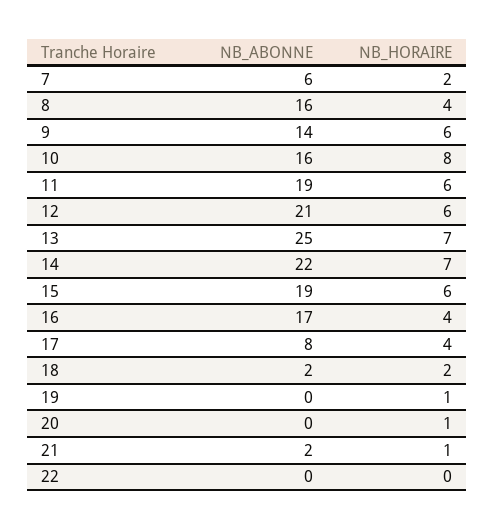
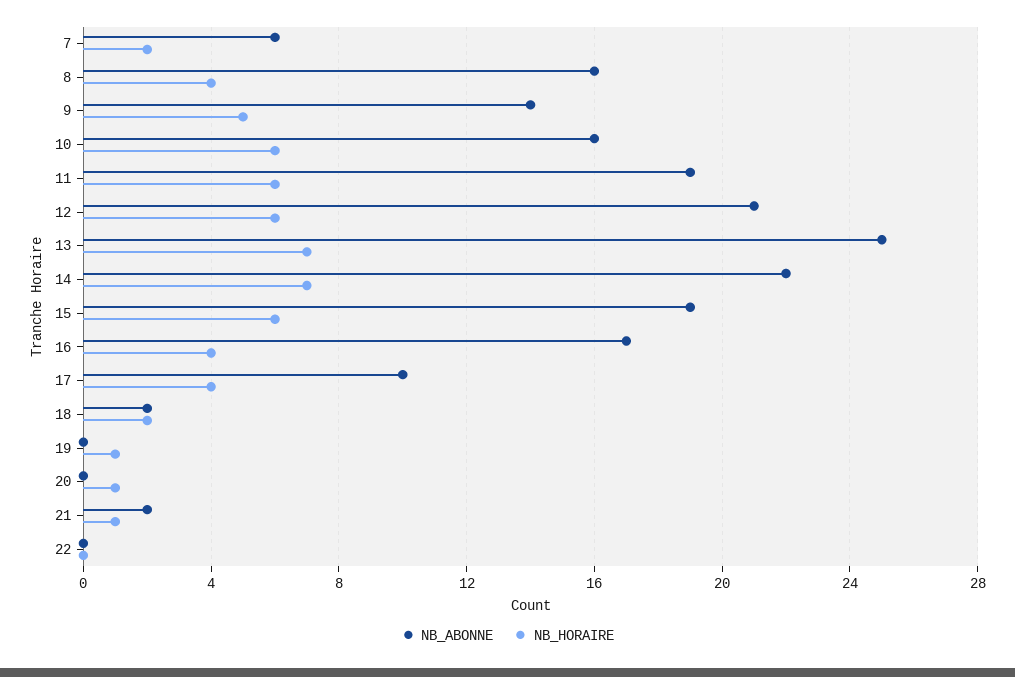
NB_HORAIRE, 9: 6 -> 5
NB_HORAIRE, 10: 8 -> 6
NB_ABONNE, 17: 8 -> 10

